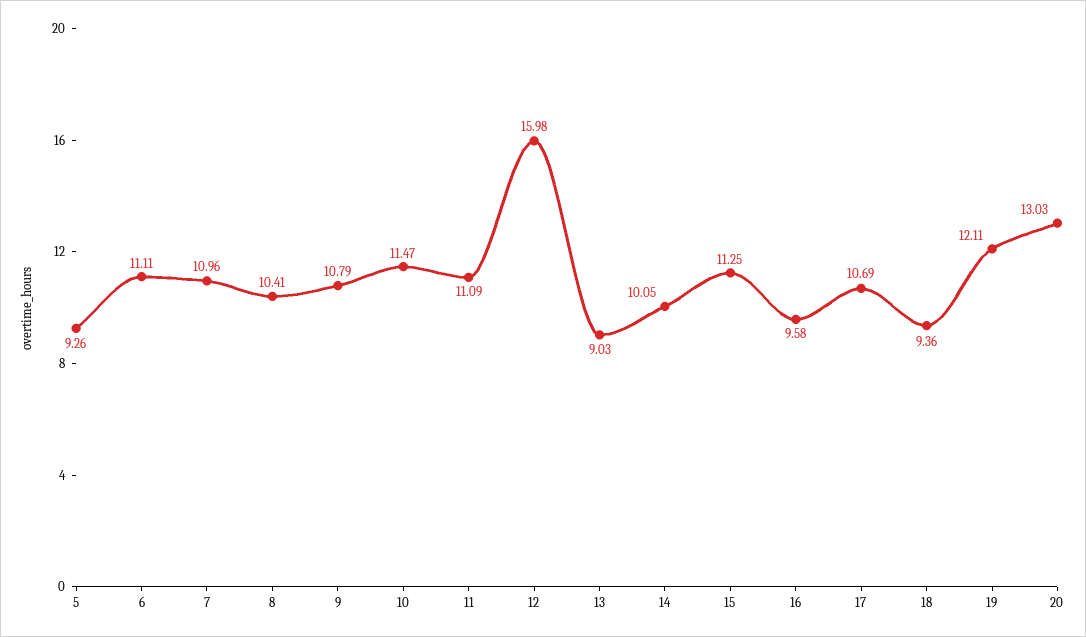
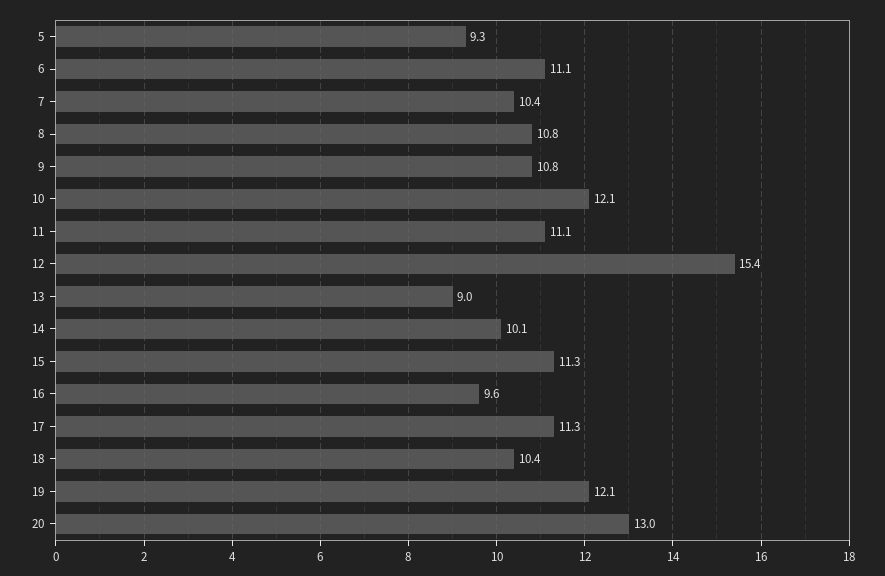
7: 10.96 -> 10.4
8: 10.41 -> 10.8
10: 11.47 -> 12.1
12: 15.98 -> 15.4
17: 10.69 -> 11.3
18: 9.36 -> 10.4

